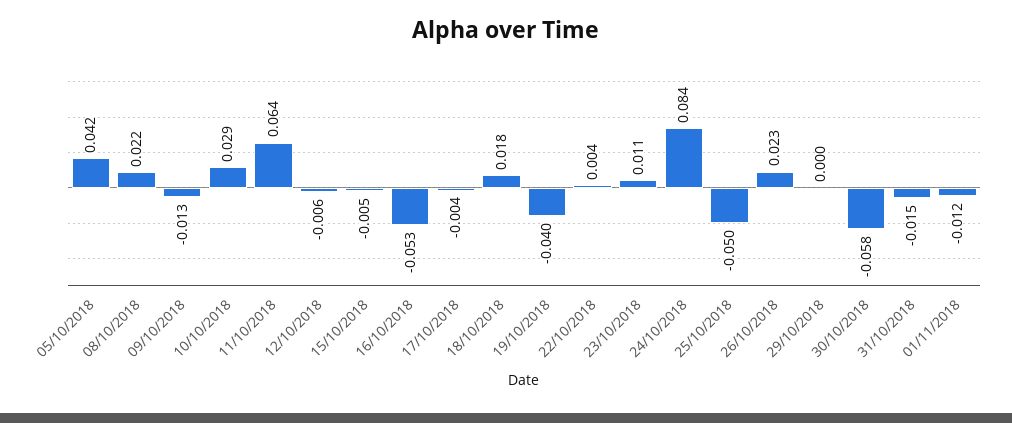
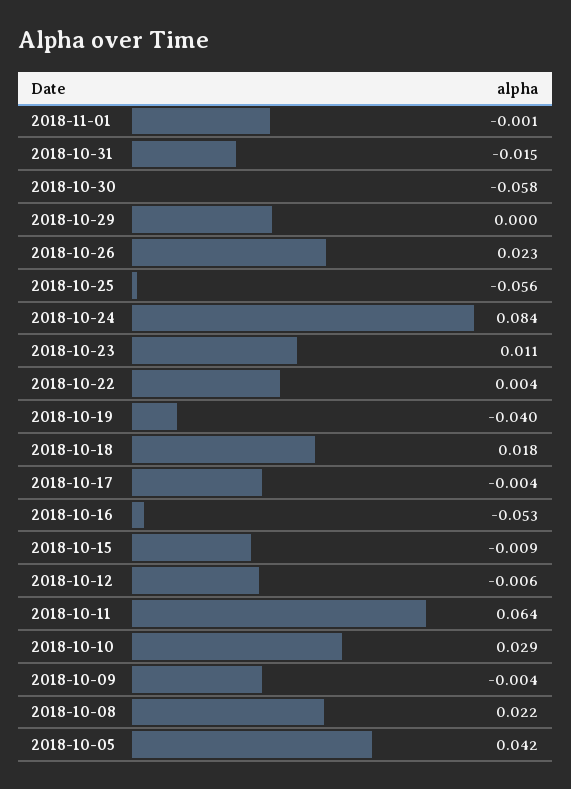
09/10/2018: -0.013 -> -0.004
15/10/2018: -0.005 -> -0.009
25/10/2018: -0.05 -> -0.056
01/11/2018: -0.012 -> -0.001

